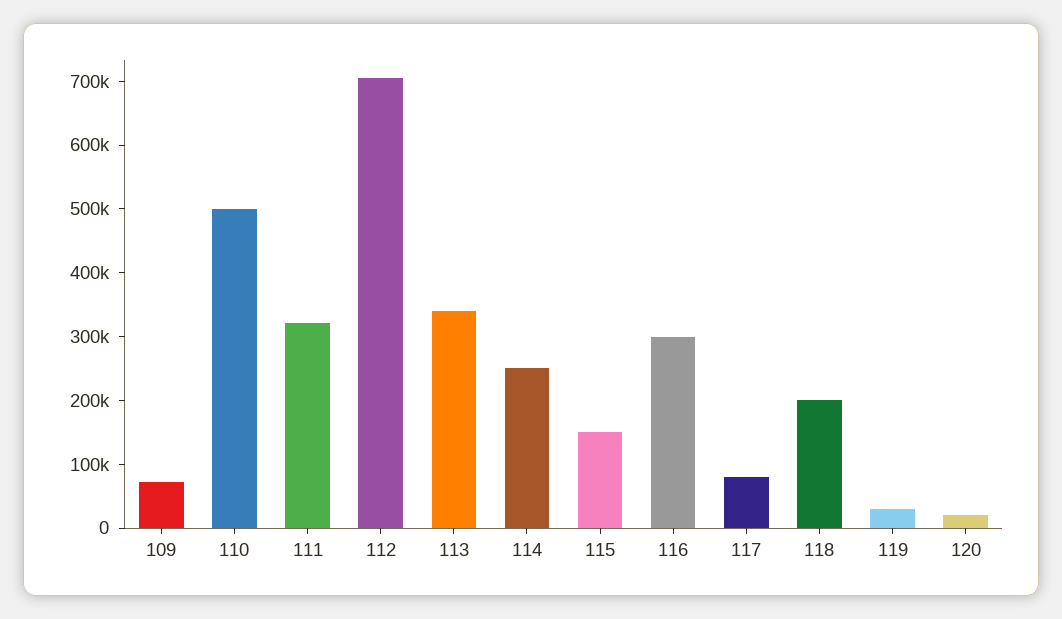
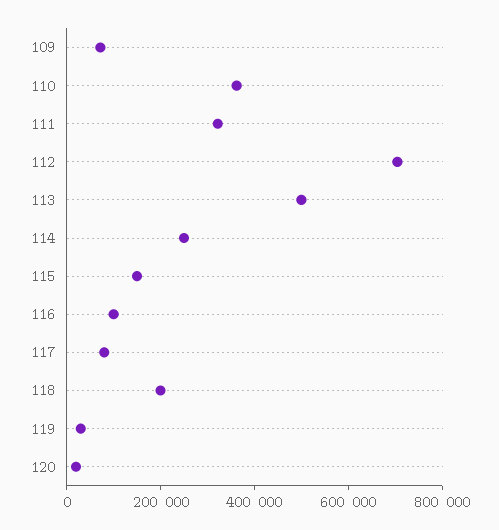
110: 500000 -> 350000
113: 340000 -> 500000
116: 300000 -> 100000

